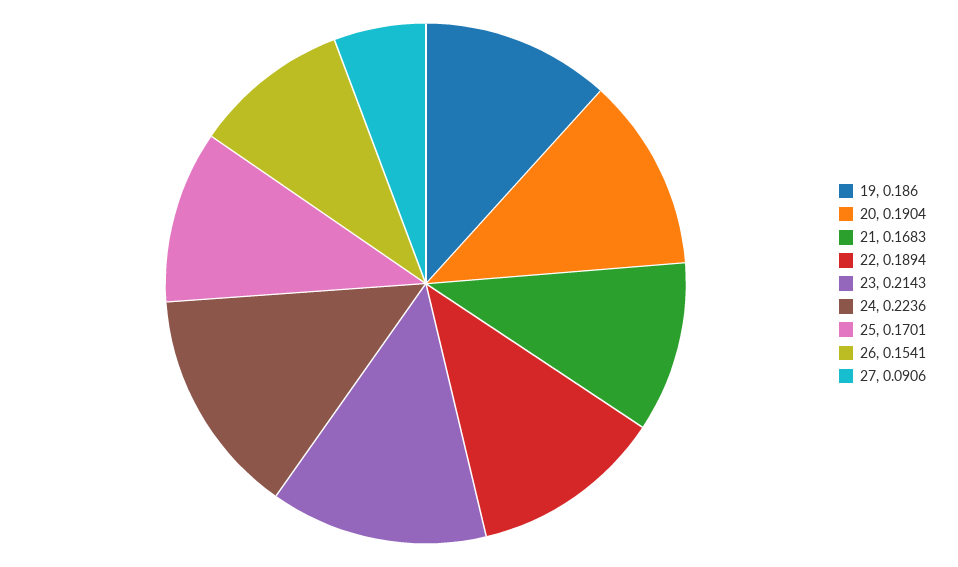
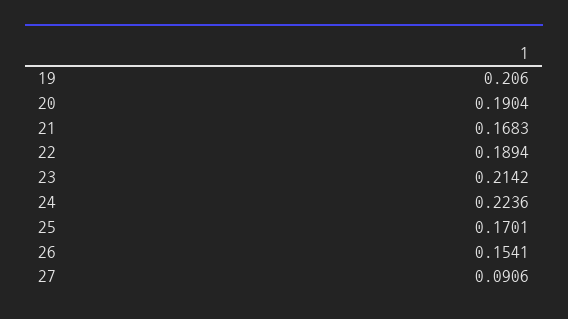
19: 0.186 -> 0.206
23: 0.2143 -> 0.2142

